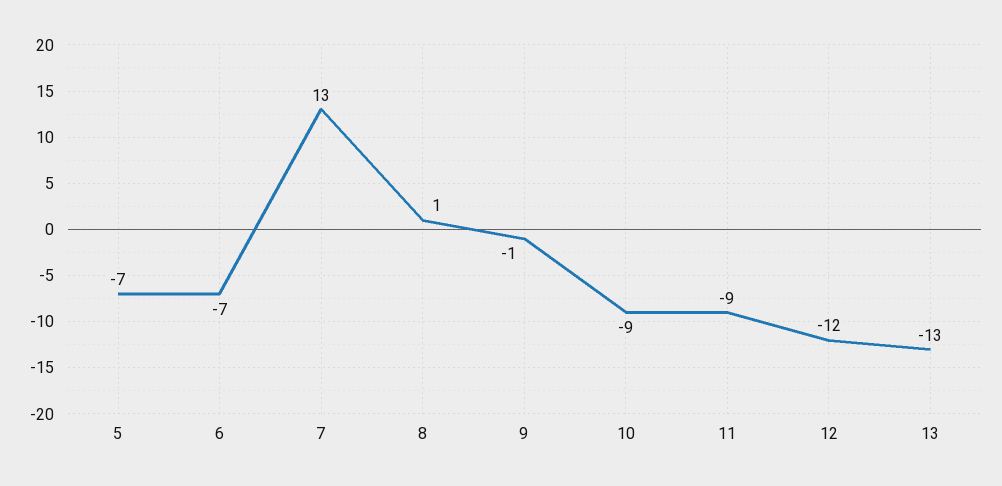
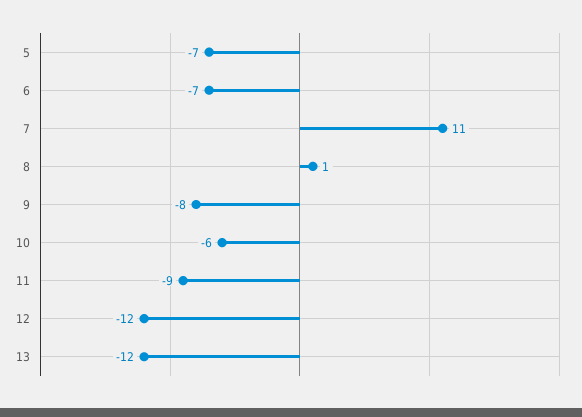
7: 13 -> 11
9: -1 -> -8
10: -9 -> -6
13: -13 -> -12

